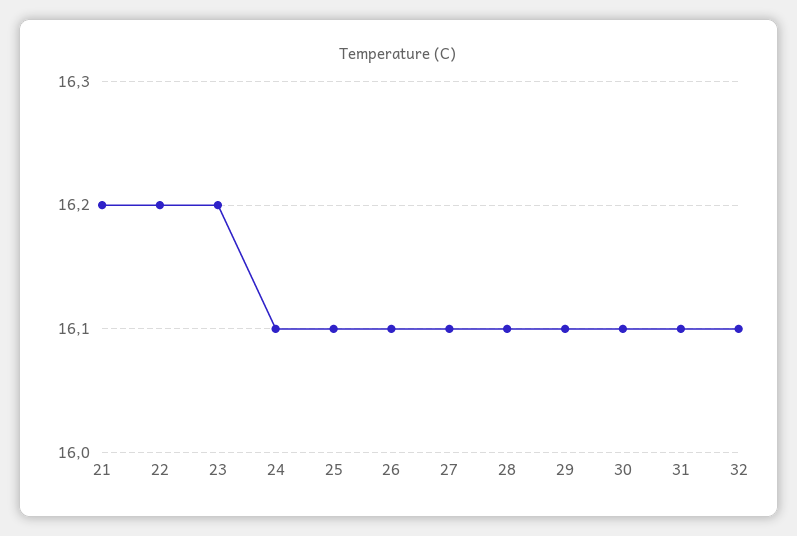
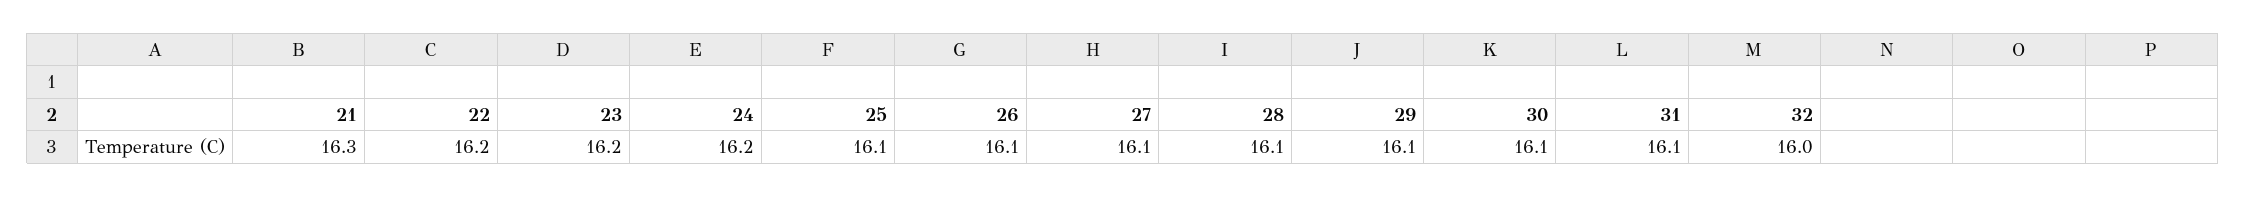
21: 16.2 -> 16.3
24: 16.1 -> 16.2
32: 16.1 -> 16

